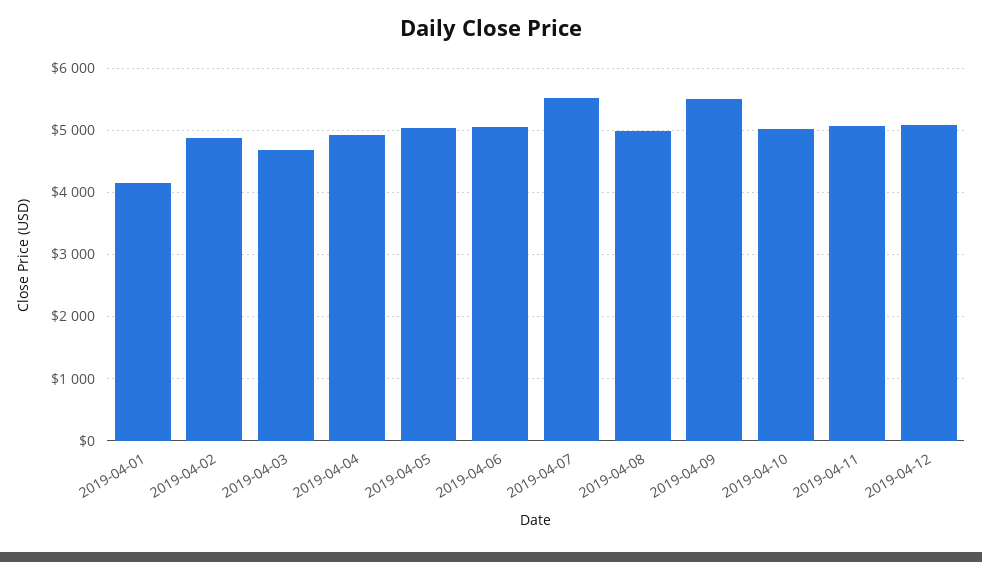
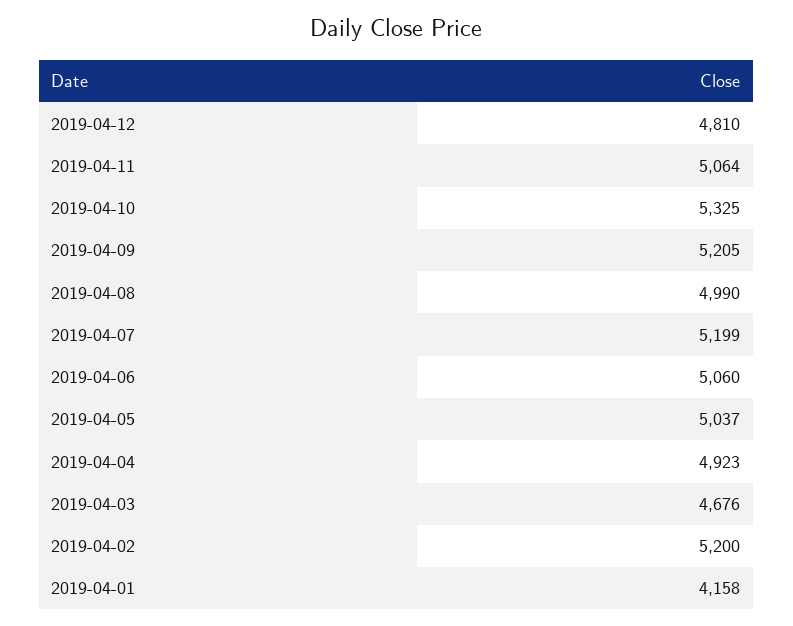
2019-04-02: 4900 -> 5200
2019-04-07: 5500 -> 5199
2019-04-09: 5500 -> 5205
2019-04-10: 5000 -> 5325
2019-04-12: 5100 -> 4810

